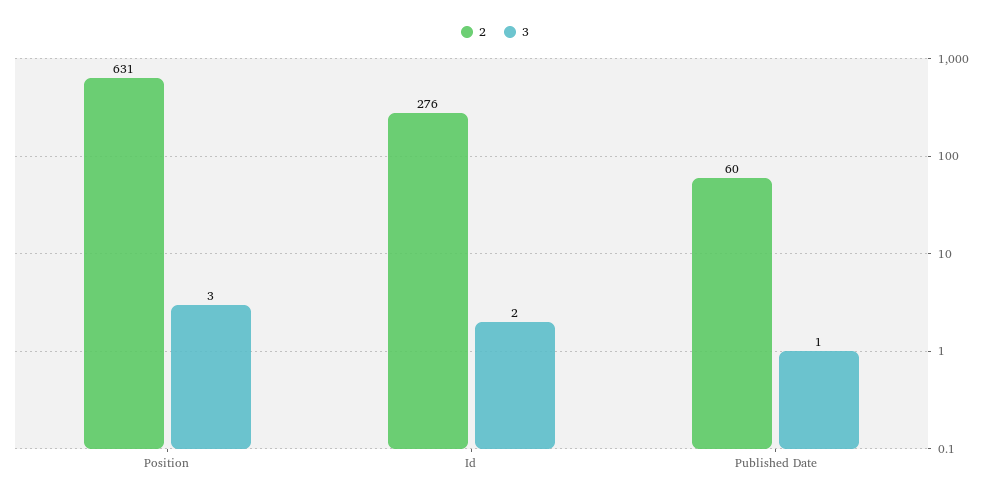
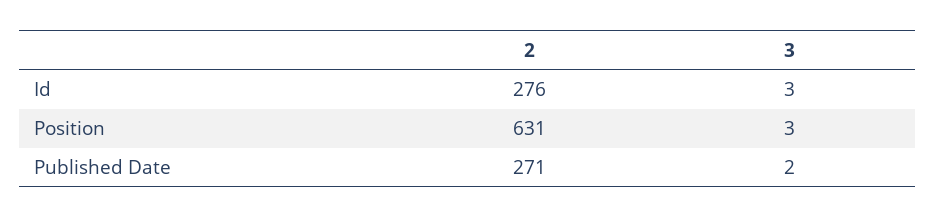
3, Id: 2 -> 3
2, Published Date: 60 -> 271
3, Published Date: 1 -> 2

